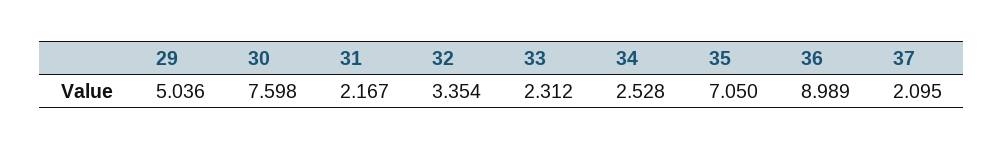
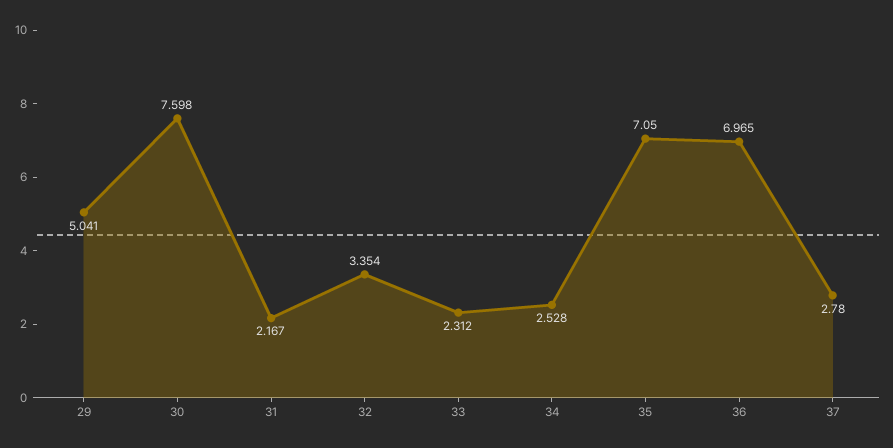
29: 5.036 -> 5.041
36: 8.989 -> 6.965
37: 2.095 -> 2.78

